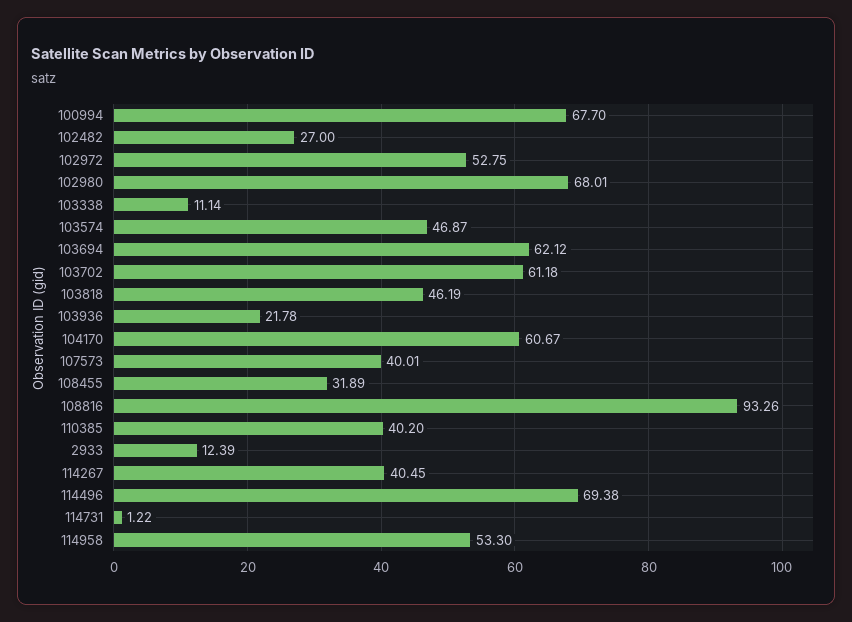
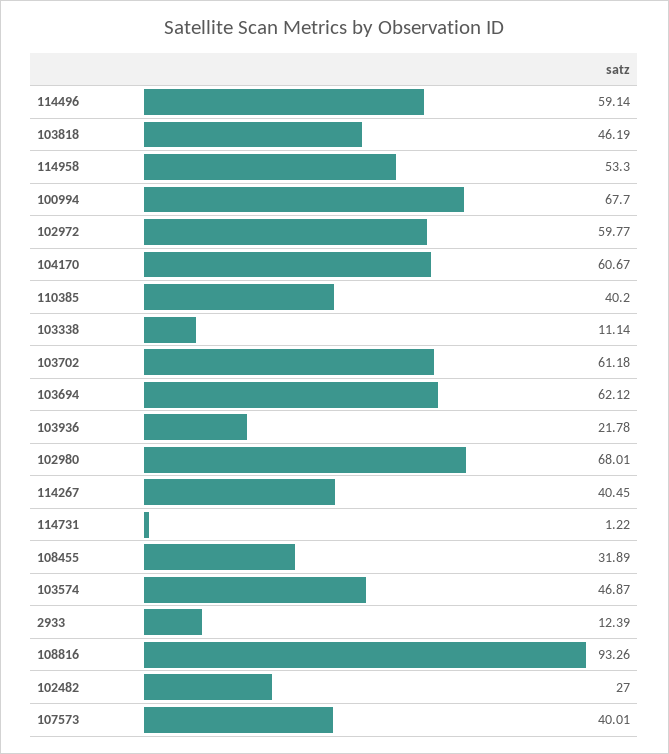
102972: 52.75 -> 59.77
114496: 69.38 -> 59.14

